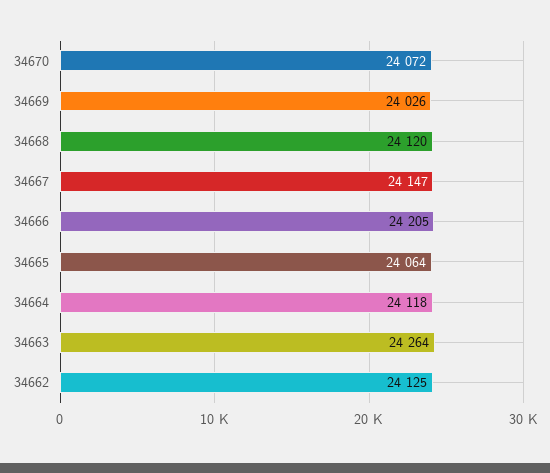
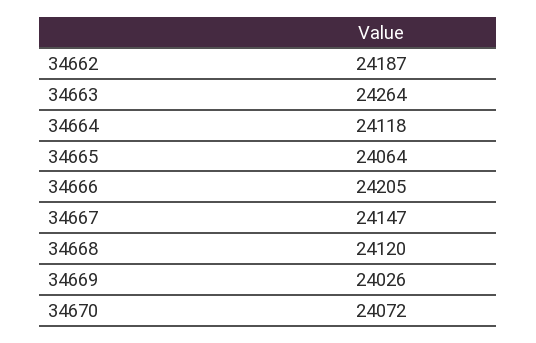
34662: 24125 -> 24187

